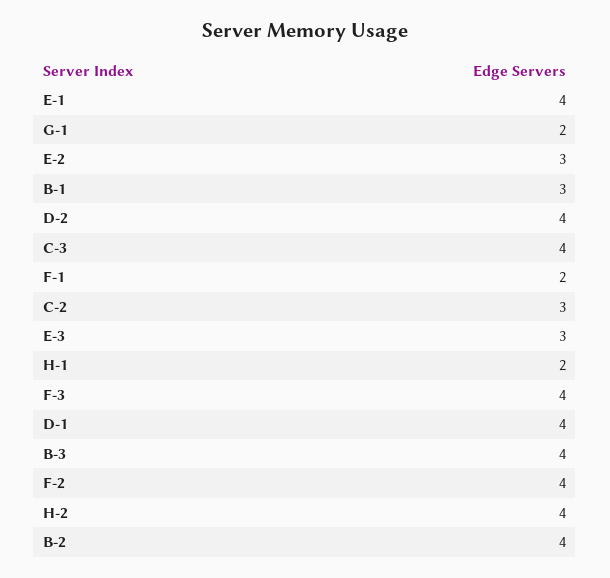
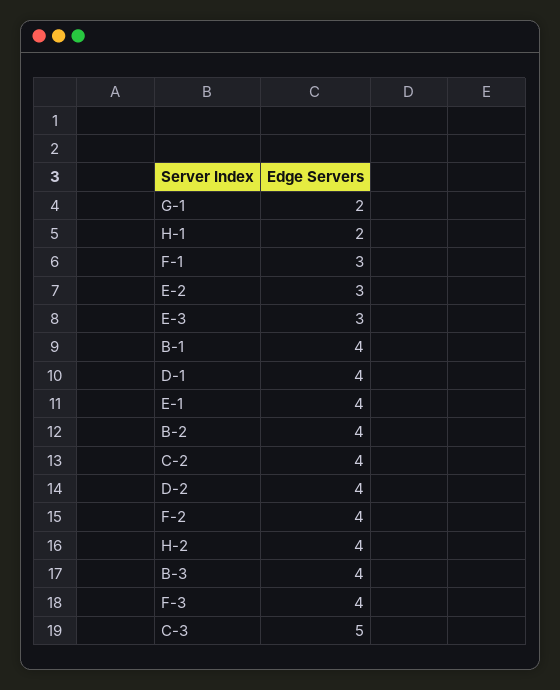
B-1: 3 -> 4
C-3: 4 -> 5
F-1: 2 -> 3
C-2: 3 -> 4

